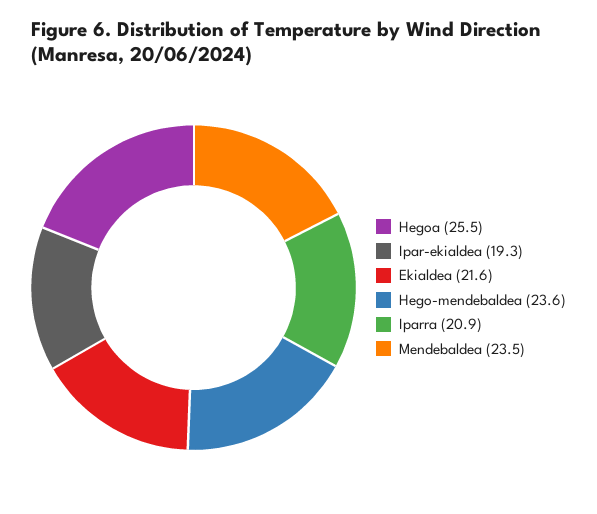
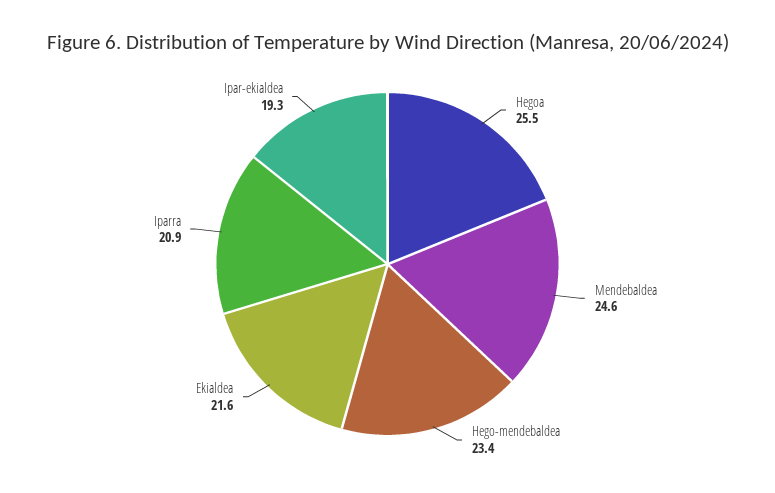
Hego-mendebaldea: 23.6 -> 23.4
Mendebaldea: 23.5 -> 24.6

